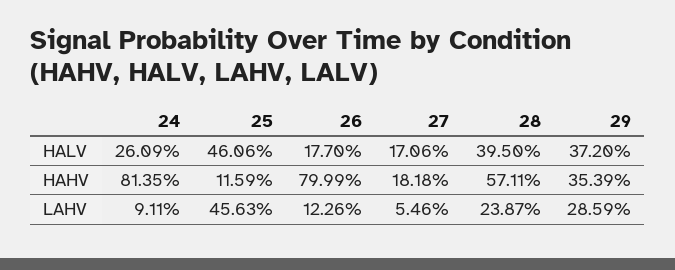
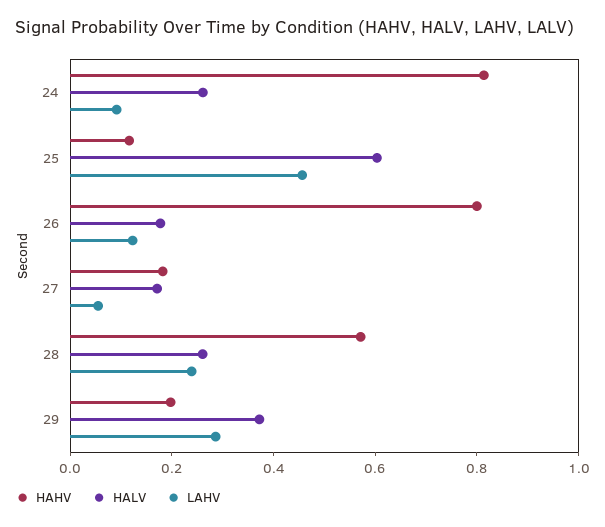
HALV, 25: 0.4606 -> 0.6
HALV, 28: 0.395 -> 0.25
HAHV, 29: 0.3539 -> 0.2

